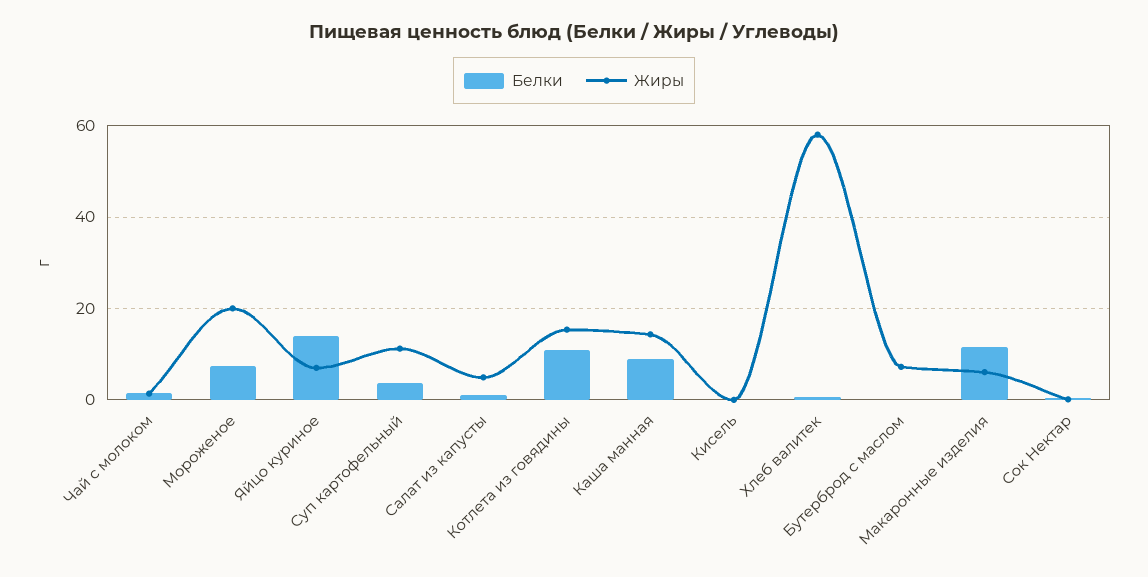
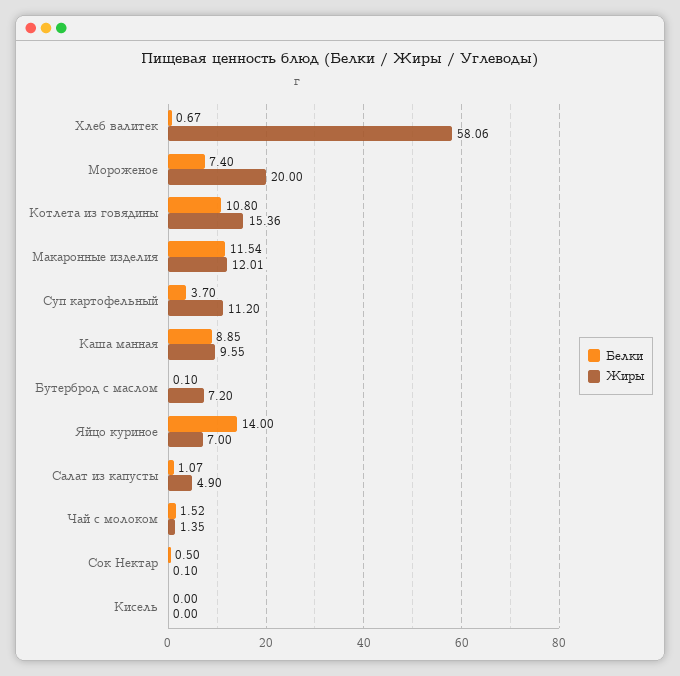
Жиры, Каша манная: 14 -> 9.55
Жиры, Макаронные изделия: 6 -> 12.01

